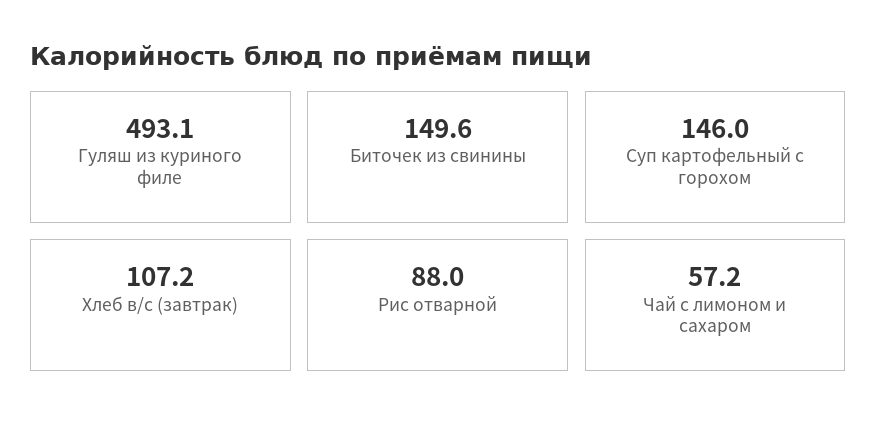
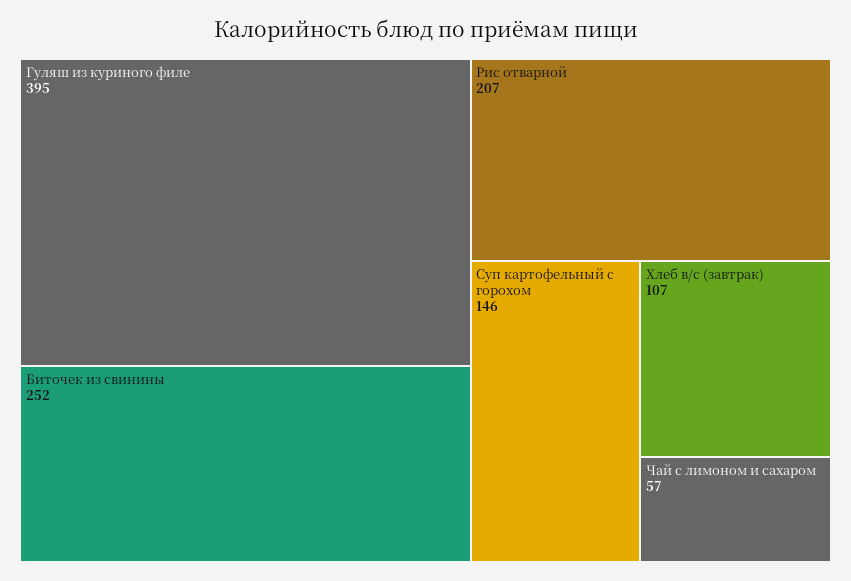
Гуляш из куриного филе: 493.1 -> 395
Биточек из свинины: 149.6 -> 252
Рис отварной: 88 -> 207

